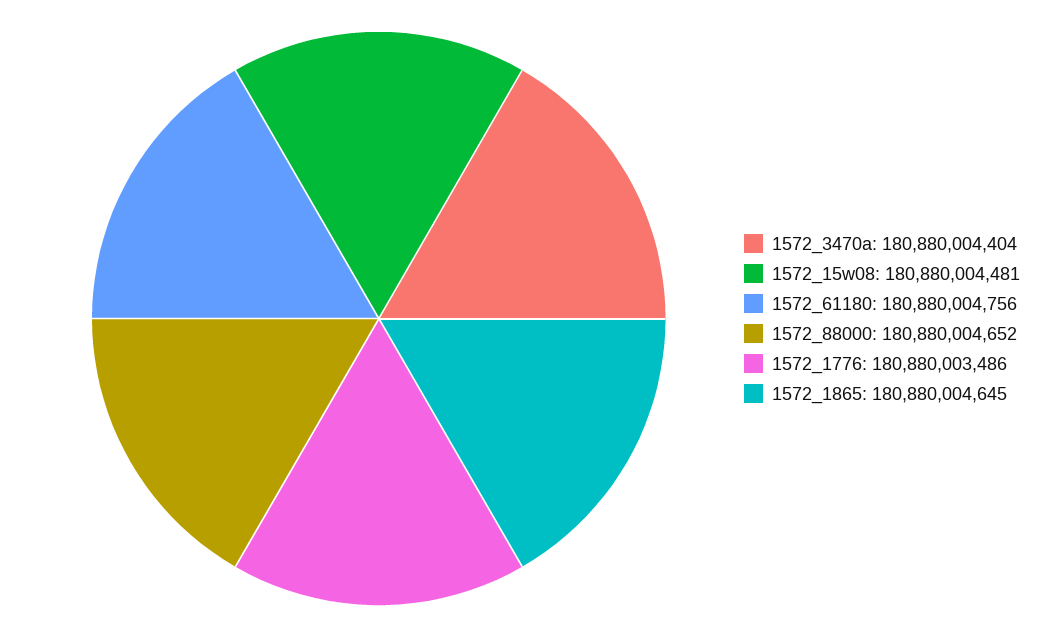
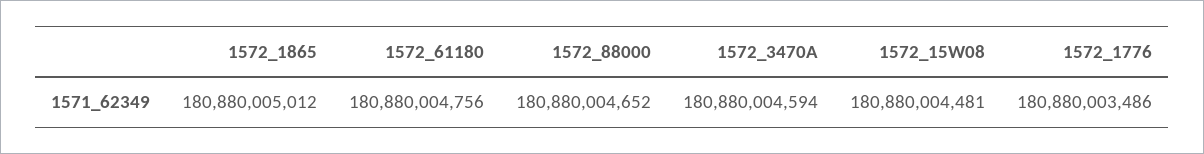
1572_3470a: 180880004404 -> 180880004594
1572_1865: 180880004645 -> 180880005012

